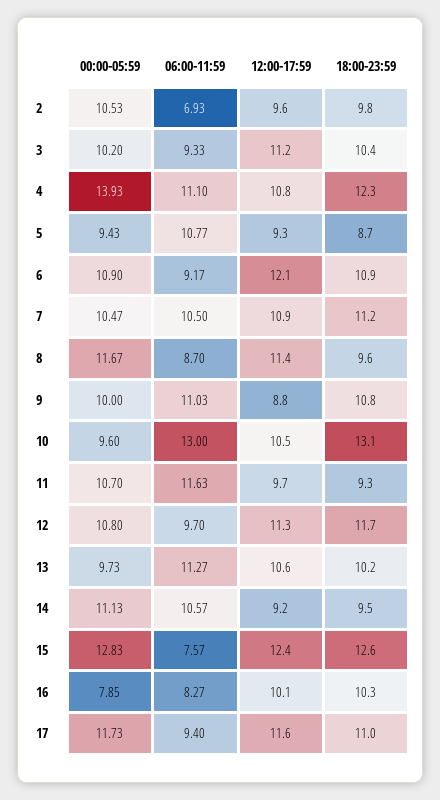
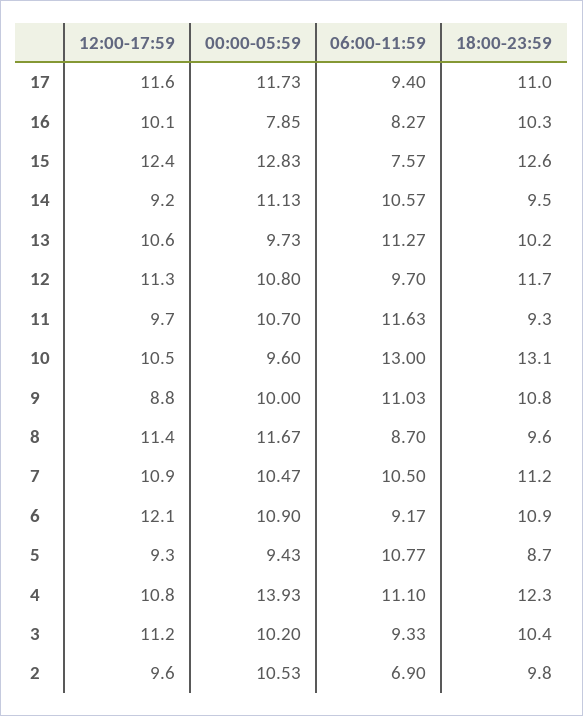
06:00-11:59, 2: 6.93 -> 6.9

